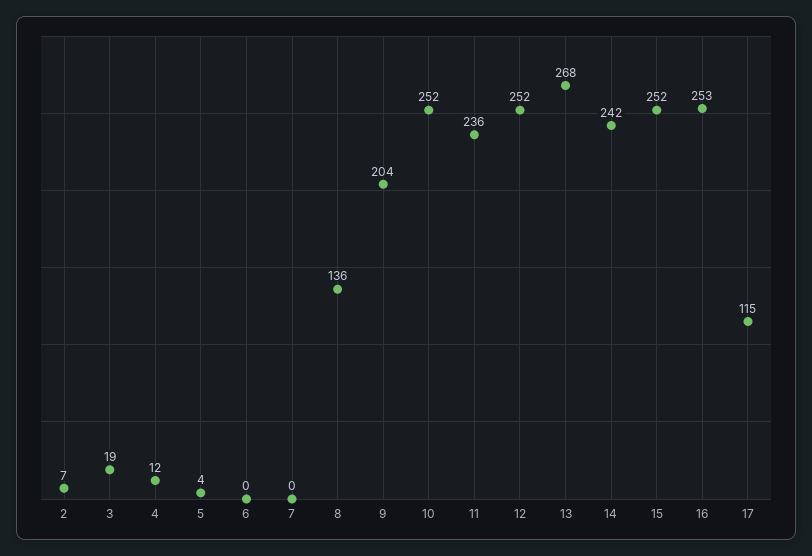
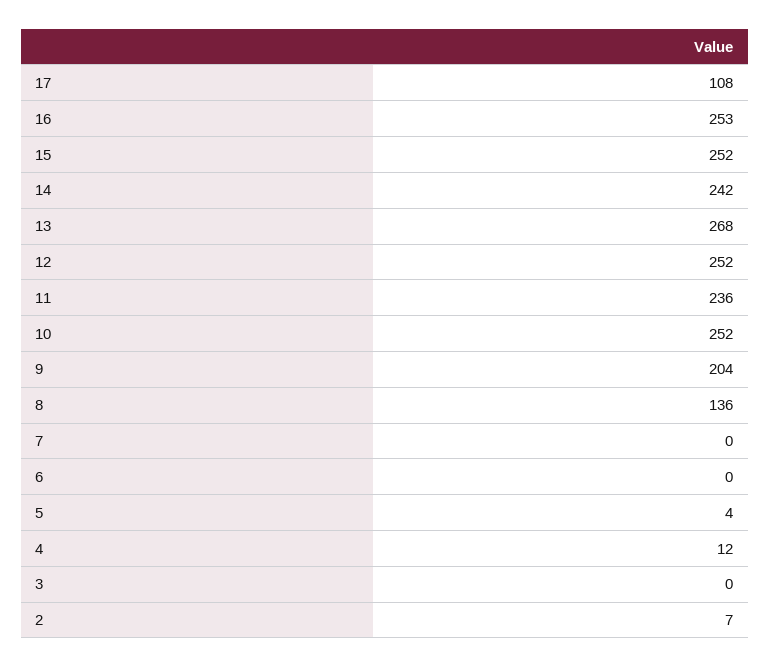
3: 19 -> 0
17: 115 -> 108

